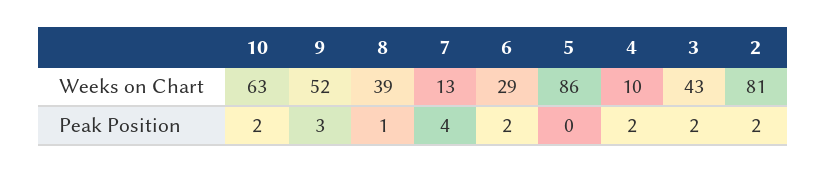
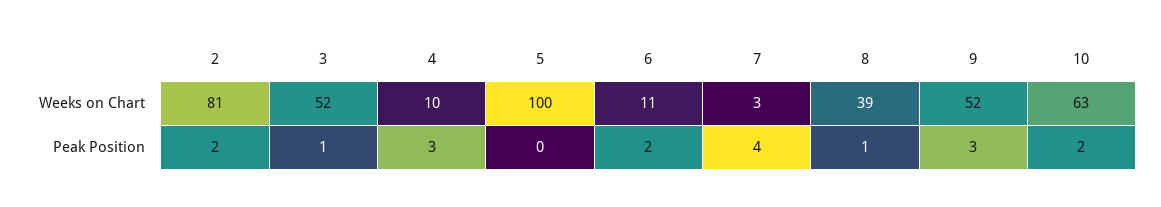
7, Weeks on Chart: 13 -> 3
6, Weeks on Chart: 29 -> 11
5, Weeks on Chart: 86 -> 100
3, Weeks on Chart: 43 -> 52
4, Peak Position: 2 -> 3
3, Peak Position: 2 -> 1

